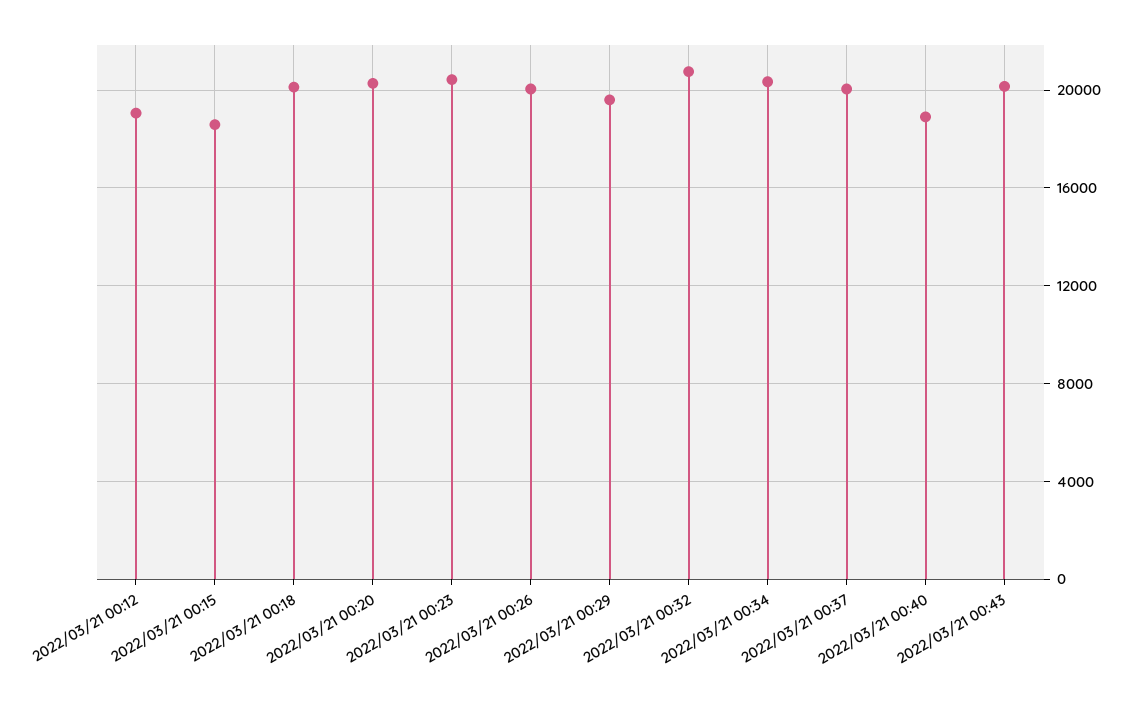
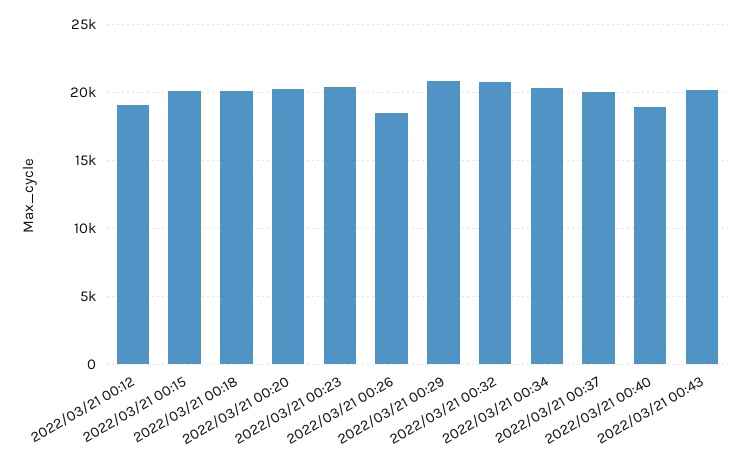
2022/03/21 00:15: 18500 -> 20000
2022/03/21 00:26: 20000 -> 18500
2022/03/21 00:29: 19500 -> 21000

